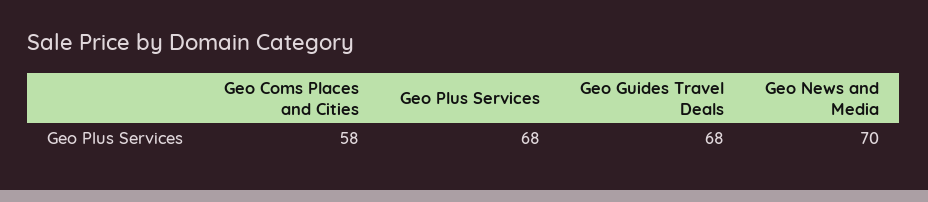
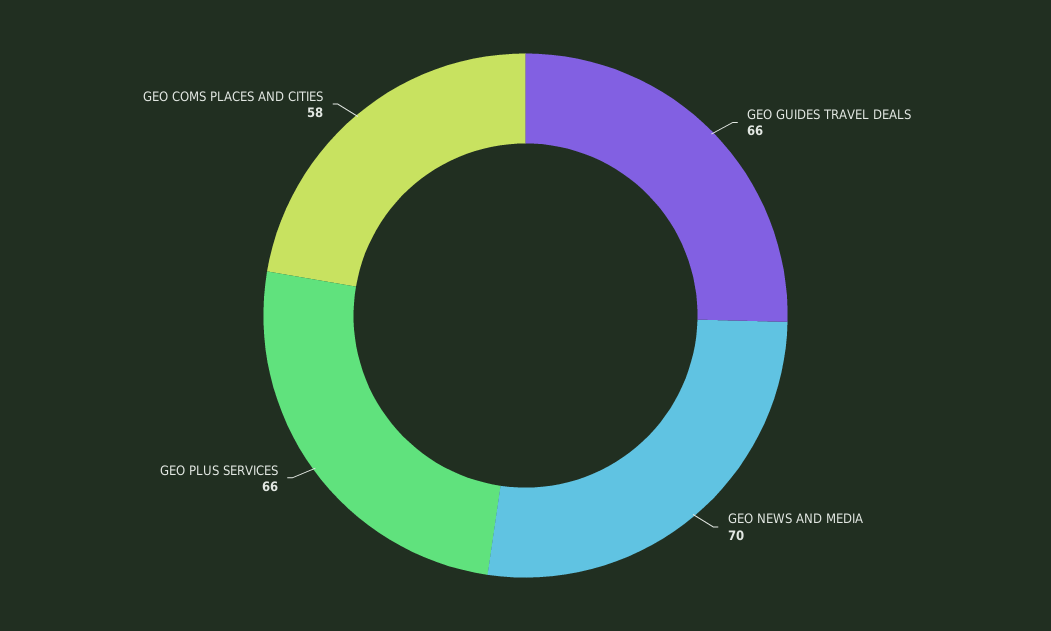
Geo Plus Services: 68 -> 66
Geo Guides Travel Deals: 68 -> 66

